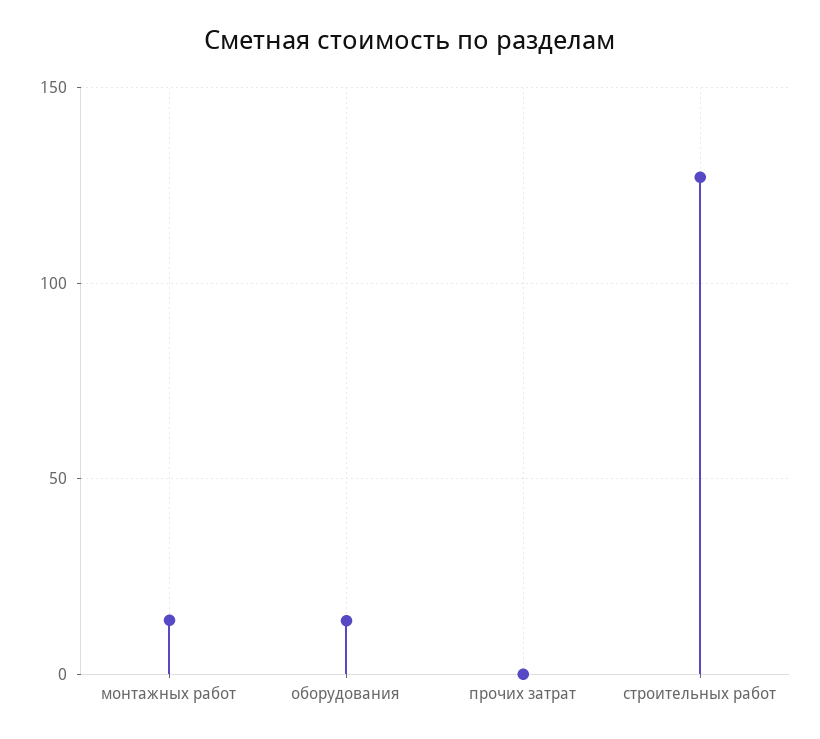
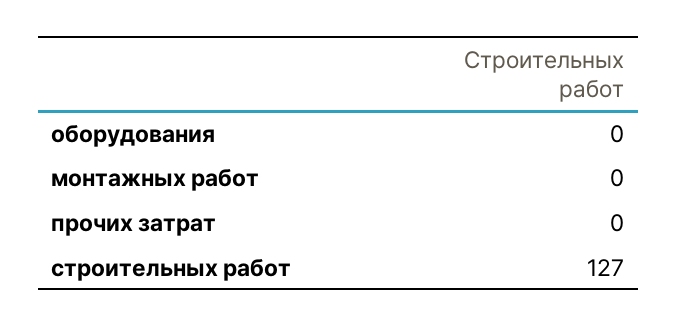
монтажных работ: 15 -> 0
оборудования: 15 -> 0

